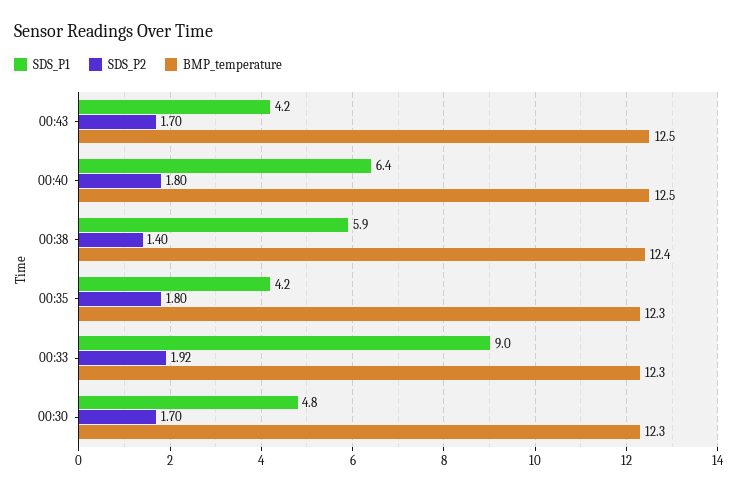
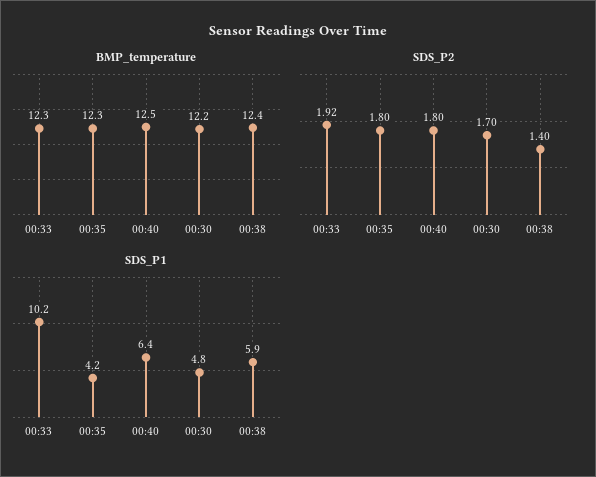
SDS_P1, 00:43: 4.2 -> none
SDS_P2, 00:43: 1.7 -> none
BMP_temperature, 00:43: 12.5 -> none
SDS_P1, 00:33: 9 -> 10.2
BMP_temperature, 00:30: 12.3 -> 12.2

